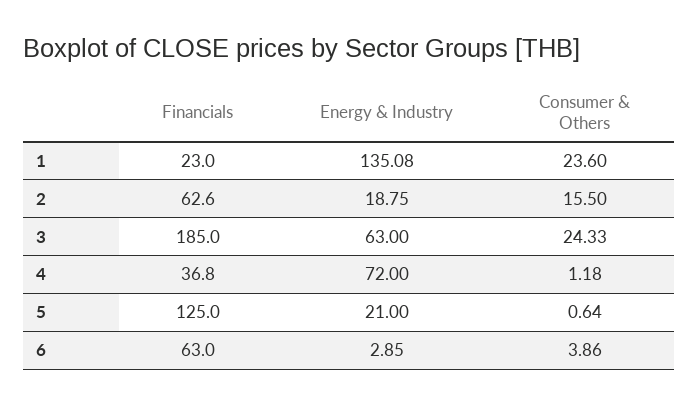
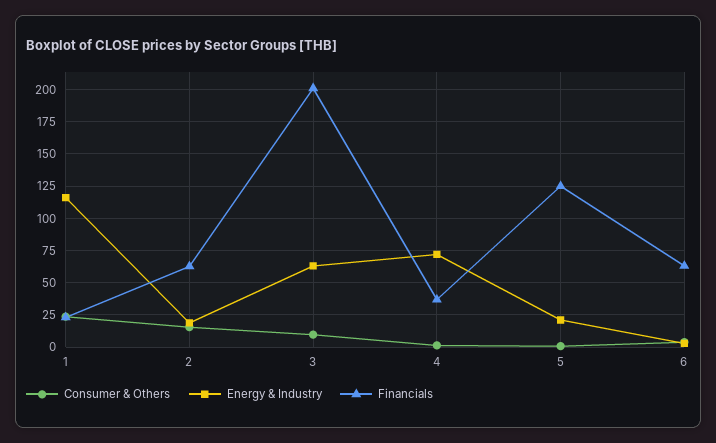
Energy & Industry, 1: 135.08 -> 115
Financials, 3: 185 -> 200
Consumer & Others, 3: 24.33 -> 10

